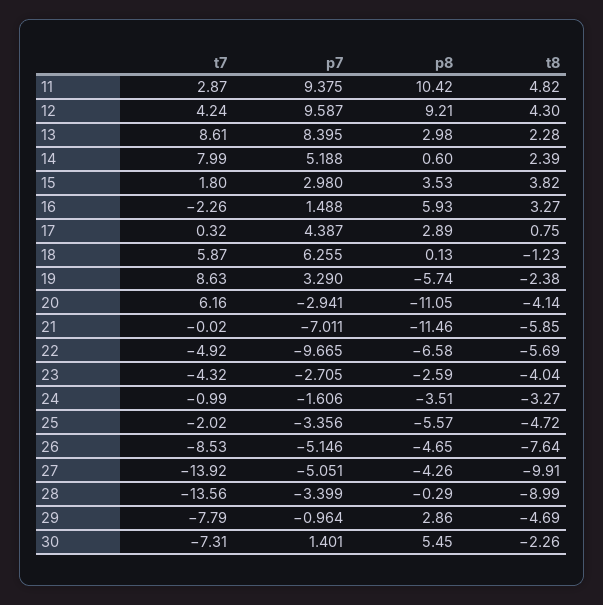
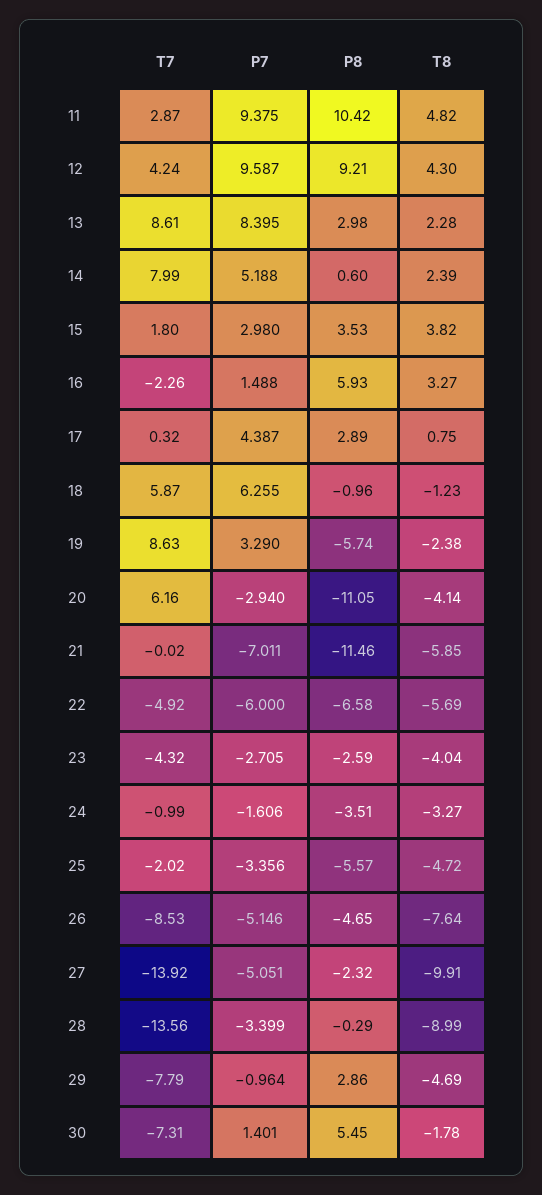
p8, 18: 0.13 -> -0.96
p7, 20: -2.941 -> -2.94
p7, 22: -9.665 -> -6
p8, 27: -4.26 -> -2.32
t8, 30: -2.26 -> -1.78

